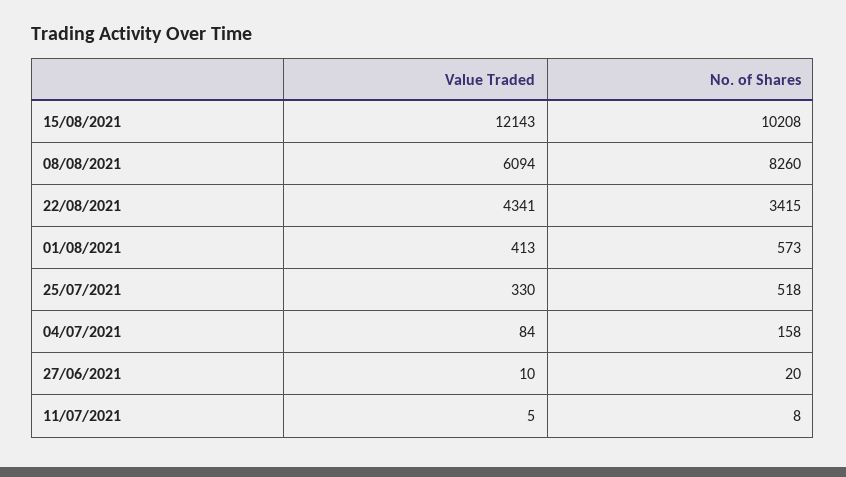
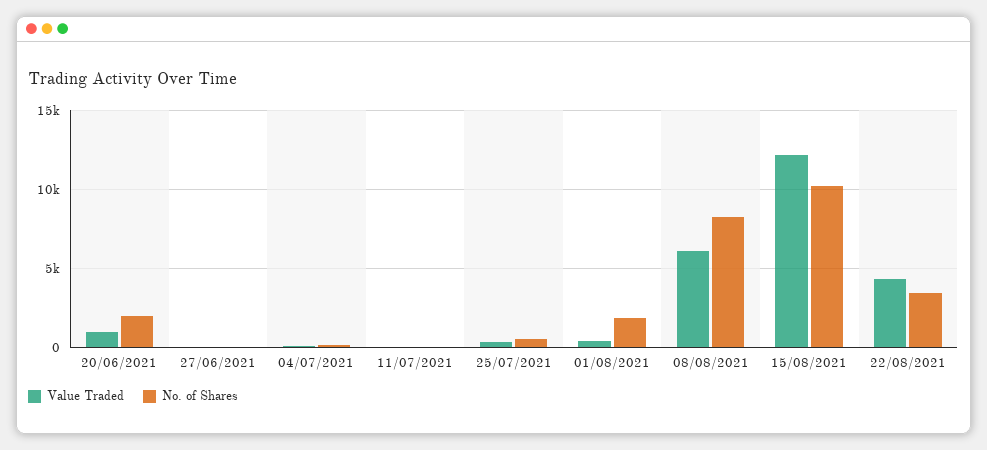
No. of Shares, 01/08/2021: 573 -> 2000
Value Traded, 20/06/2021: none -> 1000
No. of Shares, 20/06/2021: none -> 2000

